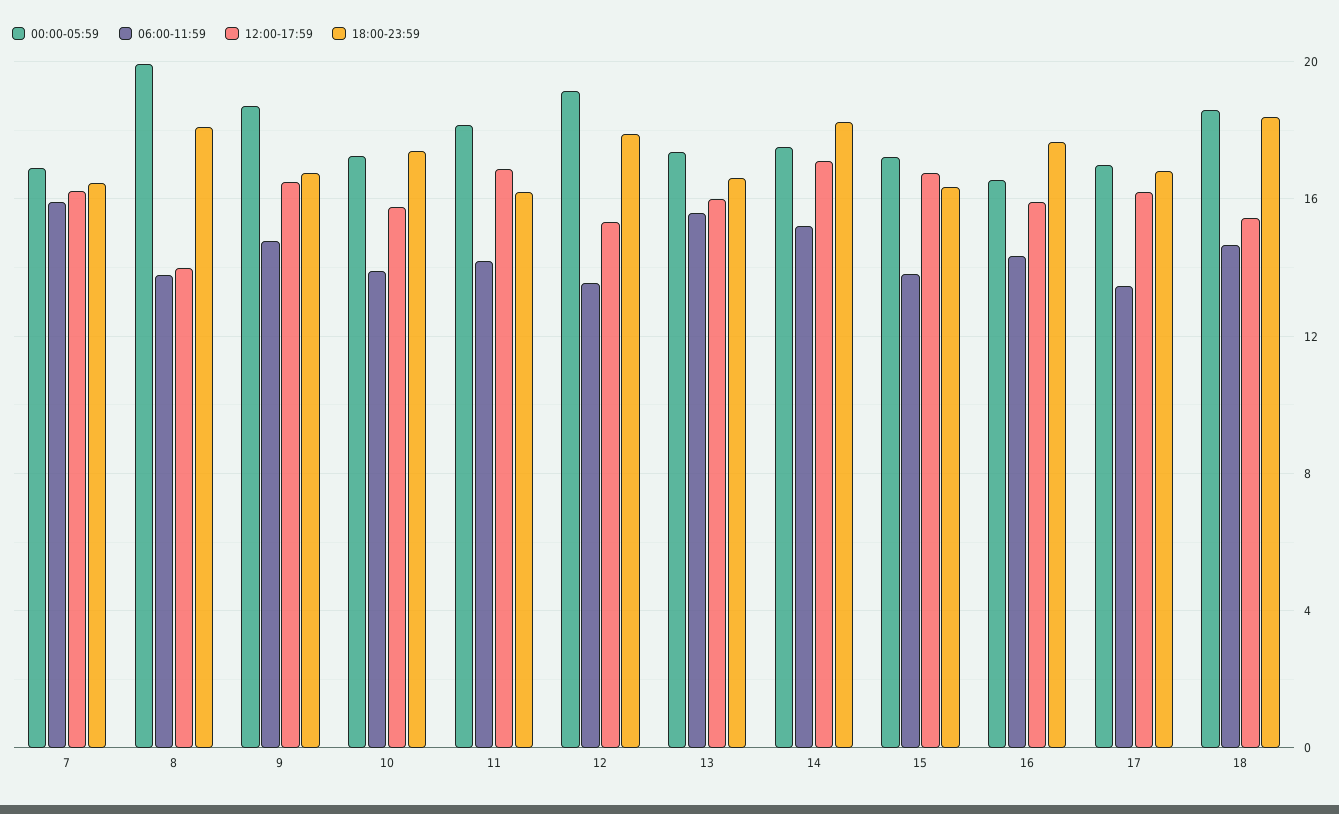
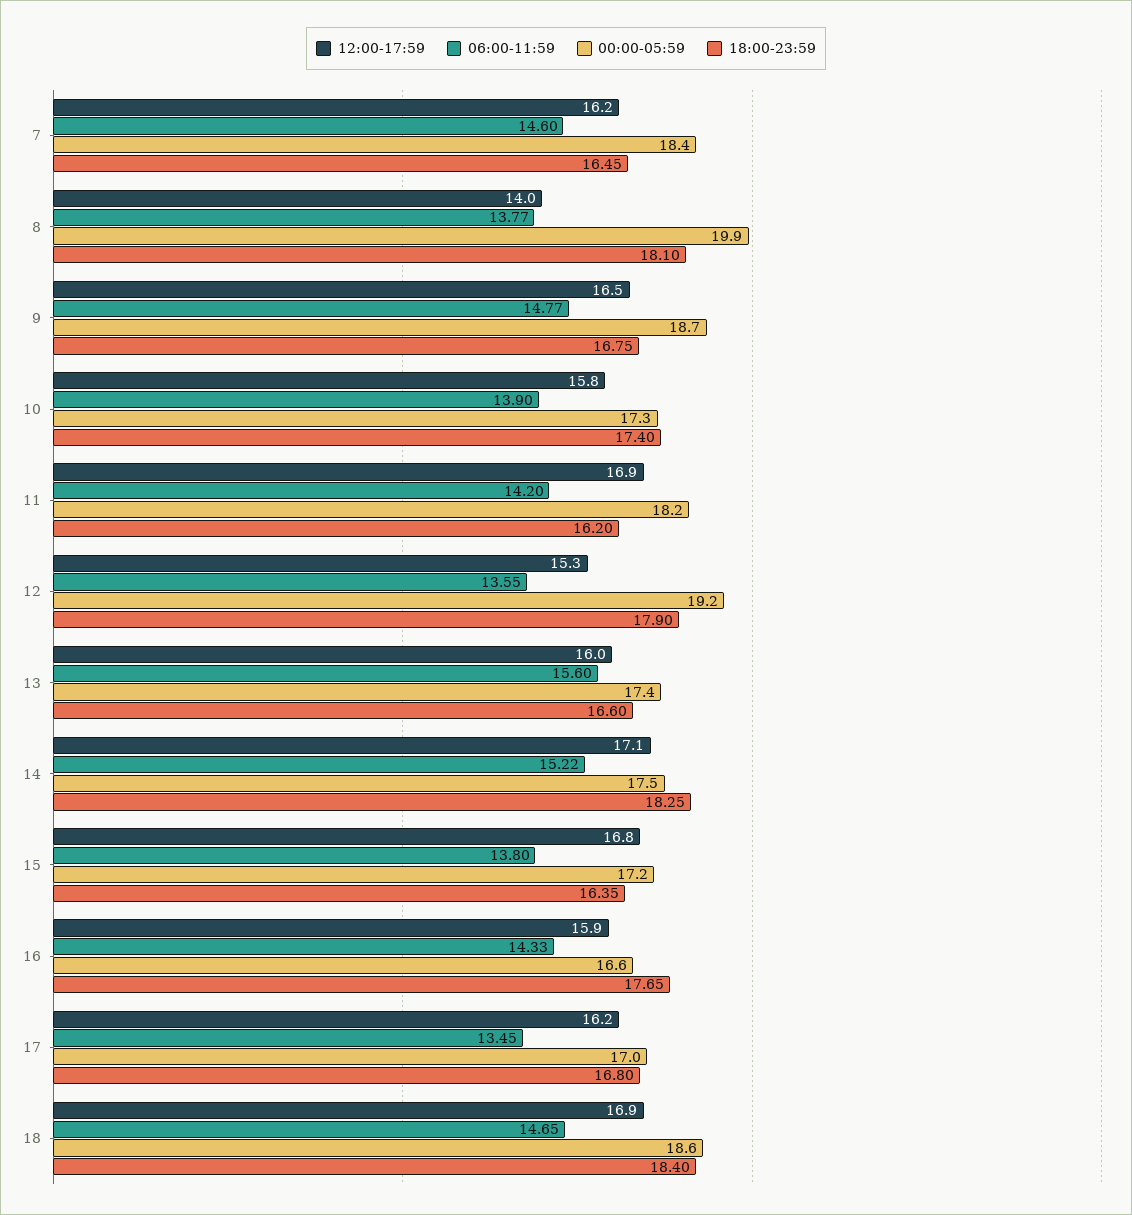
00:00-05:59, 7: 17 -> 18.4
06:00-11:59, 7: 16 -> 14.6
12:00-17:59, 18: 15.5 -> 16.9

